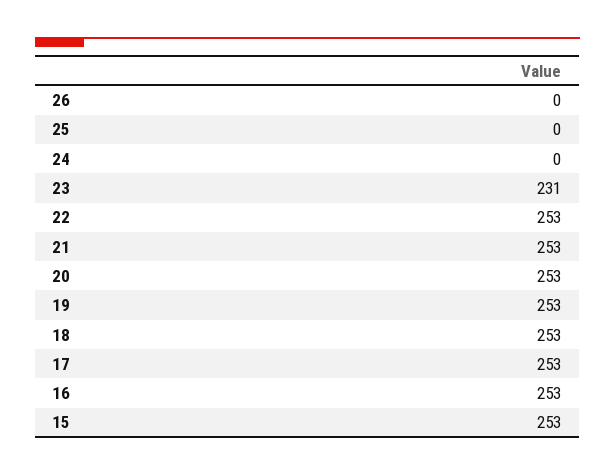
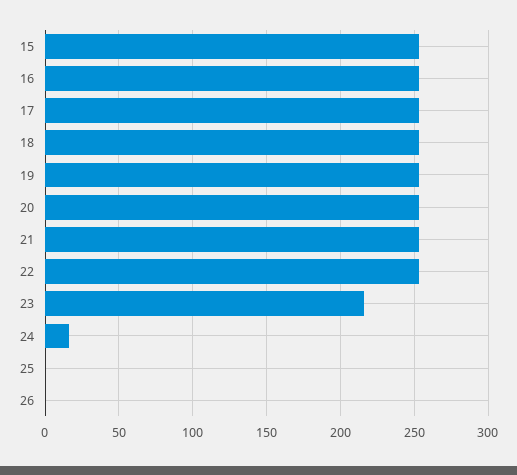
24: 0 -> 15
23: 231 -> 215

